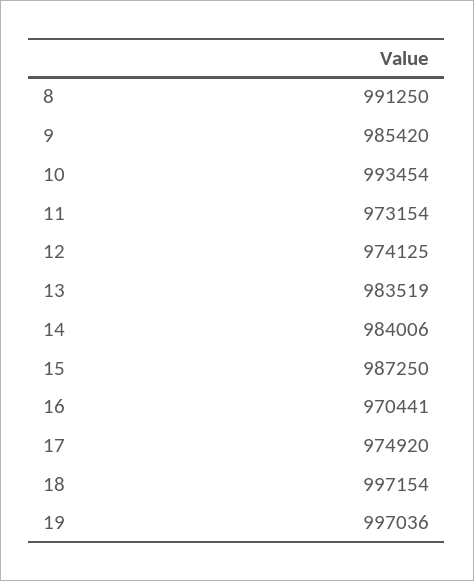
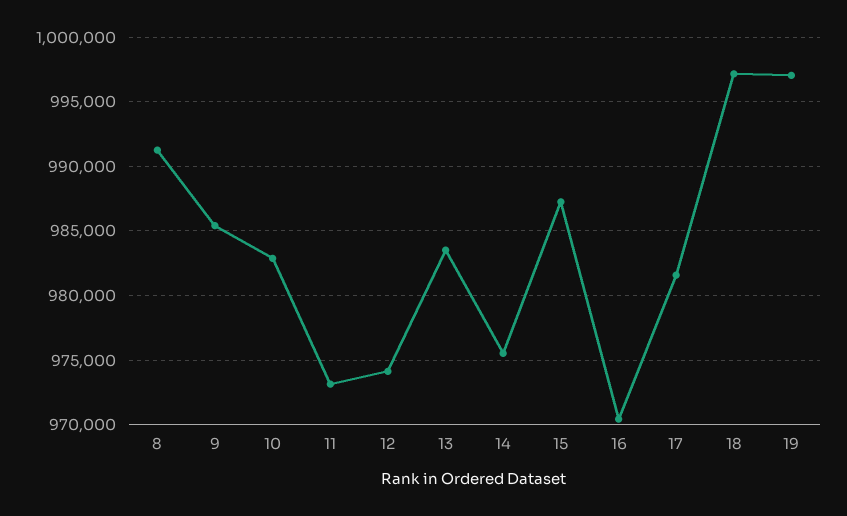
10: 993454 -> 983000
14: 984006 -> 975500
17: 974920 -> 981500

